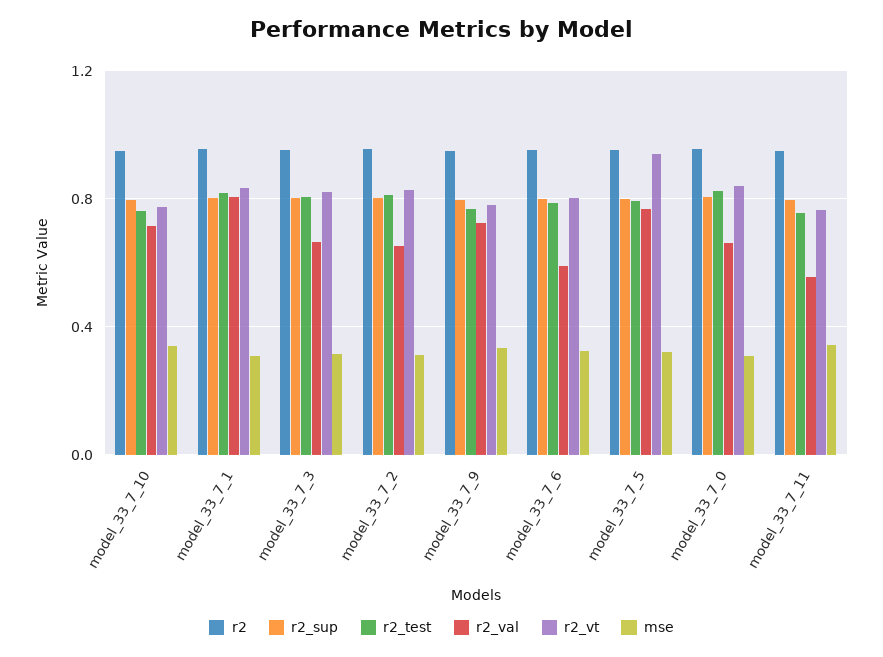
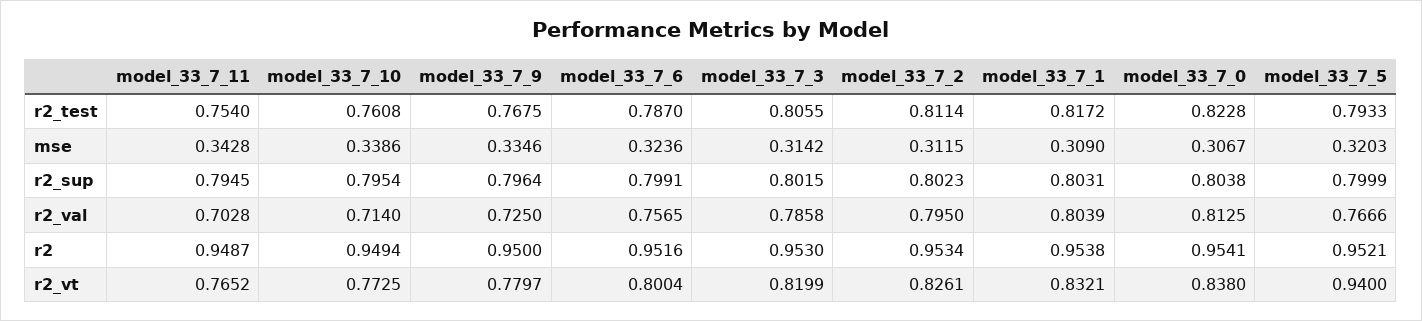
r2_val, model_33_7_3: 0.65 -> 0.7858
r2_val, model_33_7_2: 0.65 -> 0.795
r2_val, model_33_7_6: 0.6 -> 0.7565
r2_val, model_33_7_0: 0.65 -> 0.8125
r2_val, model_33_7_11: 0.55 -> 0.7028

